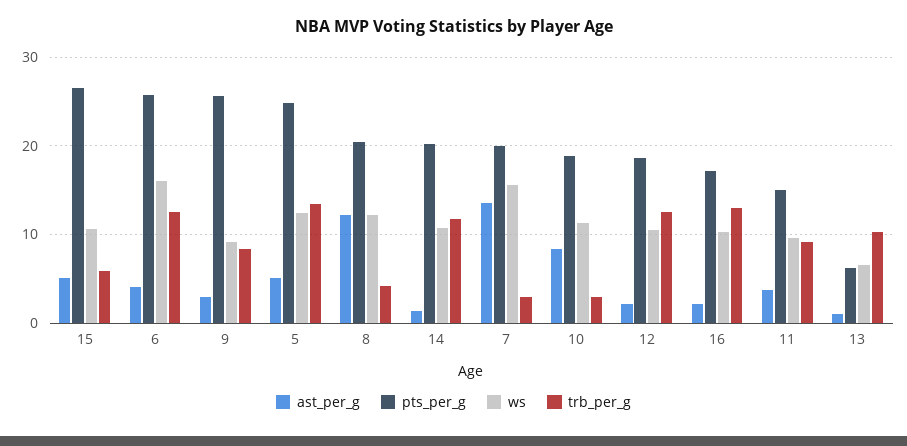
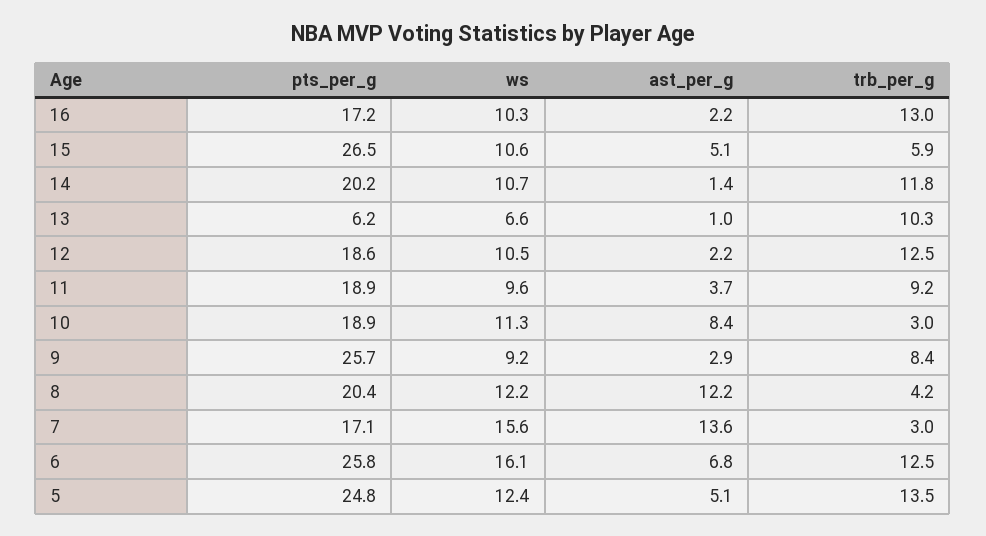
ast_per_g, 6: 4 -> 6.8
pts_per_g, 7: 20 -> 17.1
pts_per_g, 11: 15 -> 18.9

